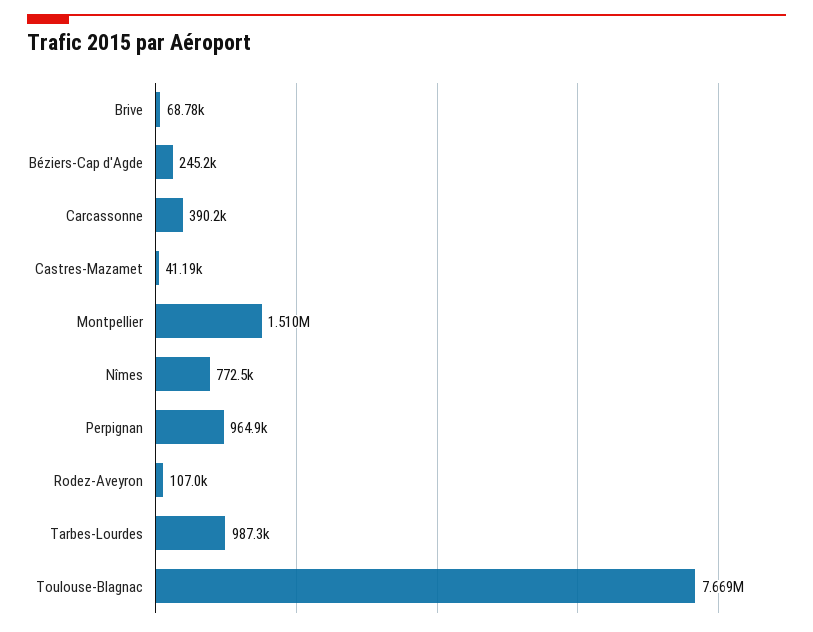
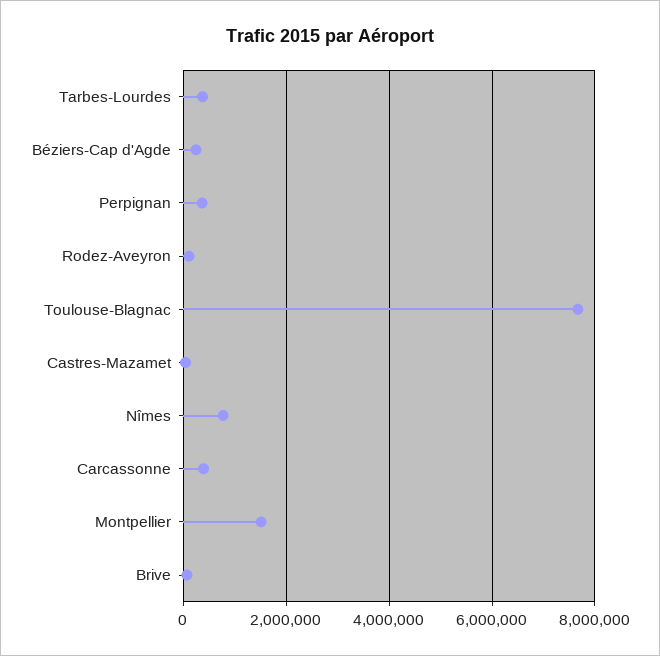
Perpignan: 964900 -> 400000
Tarbes-Lourdes: 987300 -> 400000

